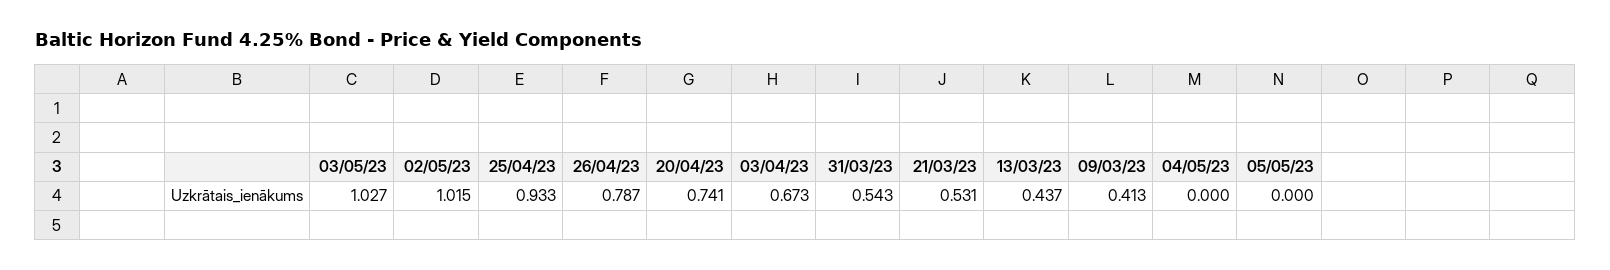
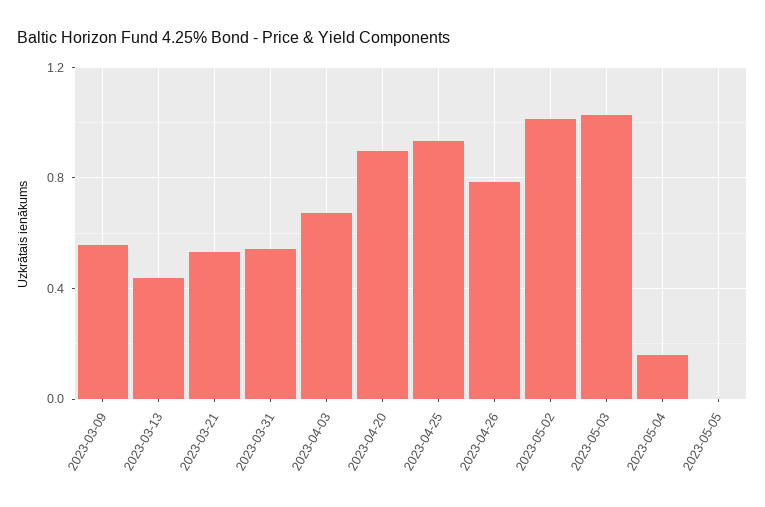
20/04/23: 0.741 -> 0.9
09/03/23: 0.413 -> 0.55
04/05/23: 0 -> 0.15

